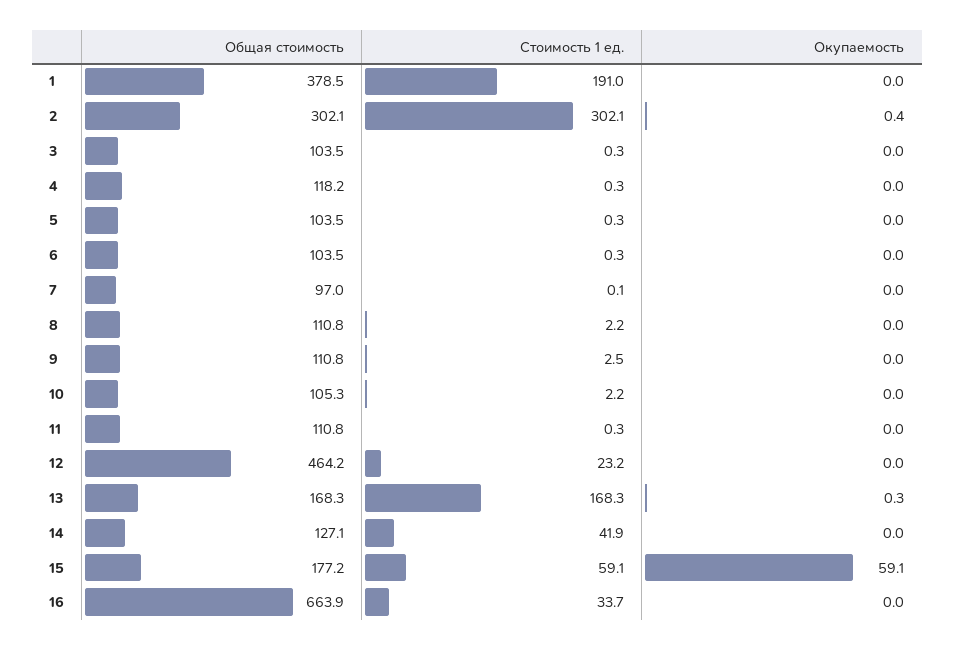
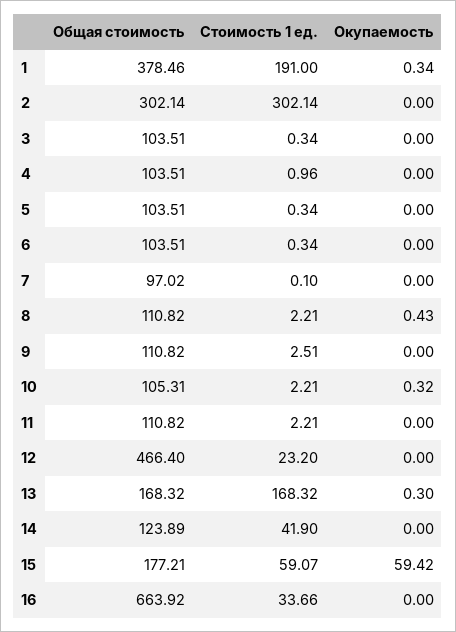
Окупаемость, 1: 0 -> 0.34
Окупаемость, 2: 0.4 -> 0
Общая стоимость, 4: 118.2 -> 103.51
Стоимость 1 ед., 4: 0.3 -> 0.96
Окупаемость, 8: 0 -> 0.43
Окупаемость, 10: 0 -> 0.32
Стоимость 1 ед., 11: 0.3 -> 2.21
Общая стоимость, 12: 464.2 -> 466.4
Общая стоимость, 14: 127.1 -> 123.89
Окупаемость, 15: 59.1 -> 59.42

